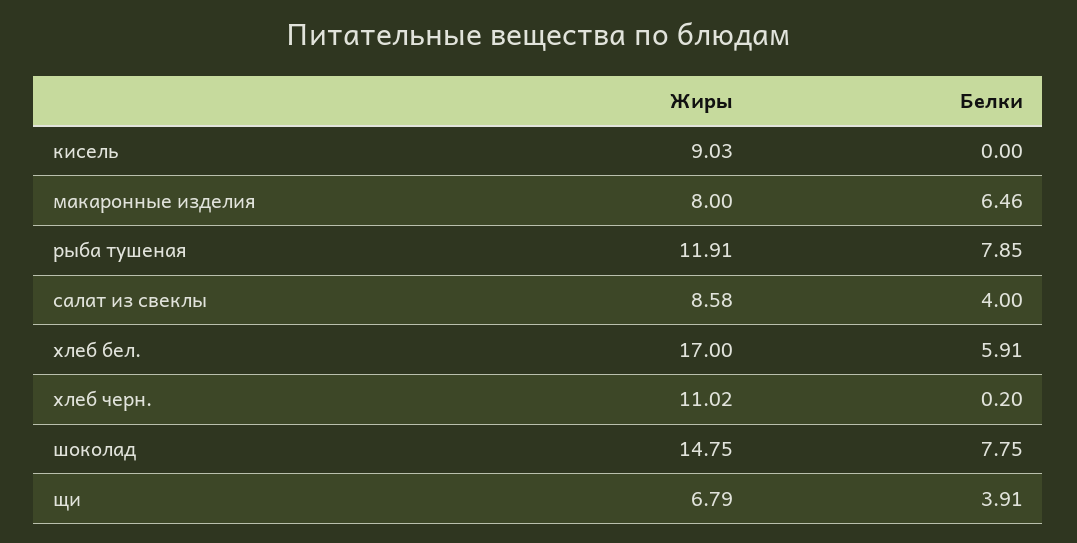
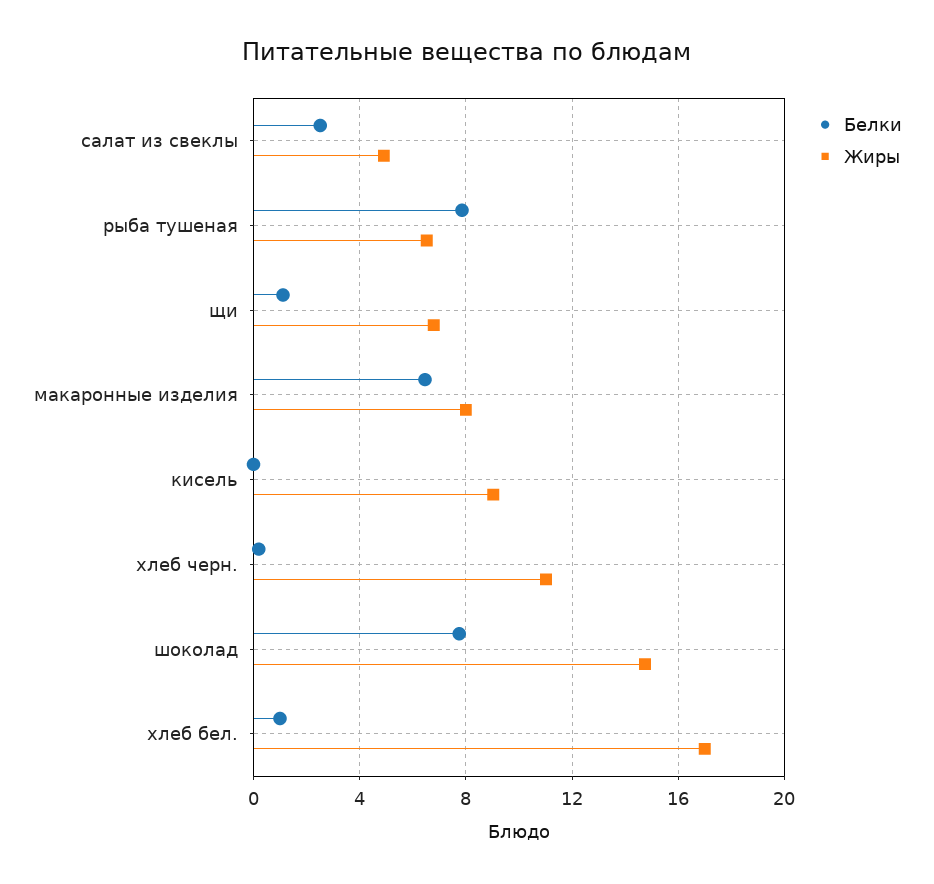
Жиры, рыба тушеная: 11.91 -> 6.5
Жиры, салат из свеклы: 8.58 -> 5
Белки, салат из свеклы: 4 -> 2.5
Белки, хлеб бел.: 5.91 -> 1
Белки, щи: 3.91 -> 1

